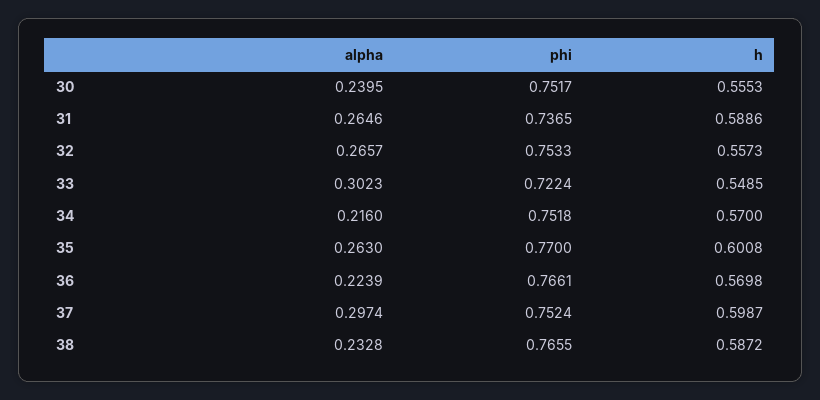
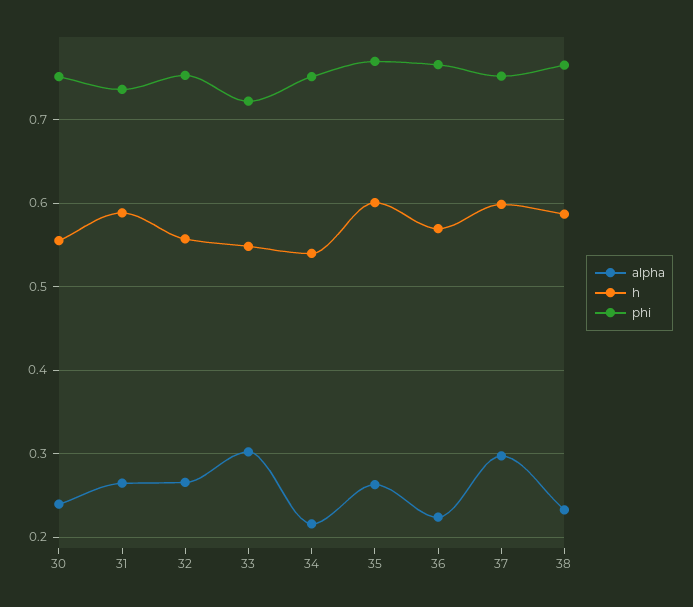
h, 34: 0.57 -> 0.54

